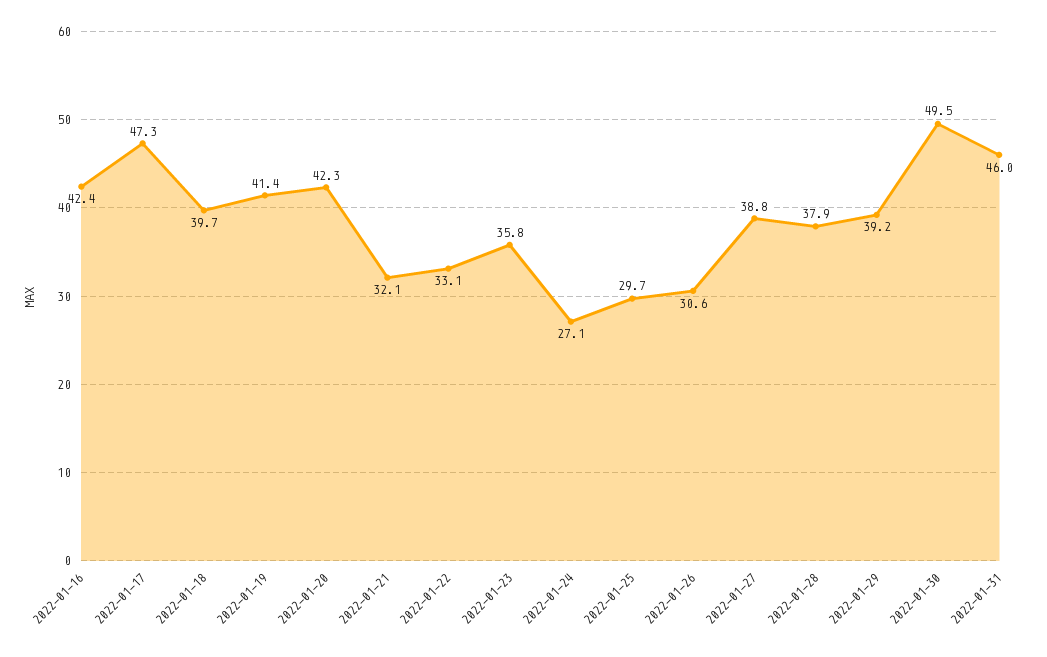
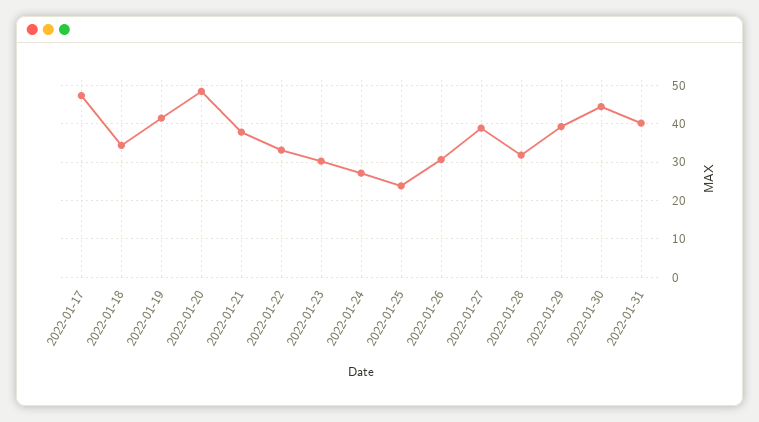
2022-01-16: 42.4 -> none
2022-01-18: 39.7 -> 34
2022-01-20: 42.3 -> 48
2022-01-21: 32.1 -> 38
2022-01-23: 35.8 -> 30
2022-01-25: 29.7 -> 24
2022-01-28: 37.9 -> 32
2022-01-30: 49.5 -> 44
2022-01-31: 46 -> 40

